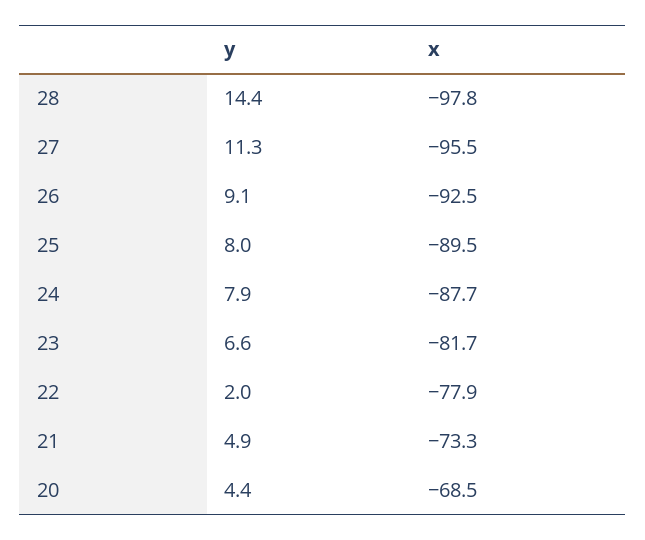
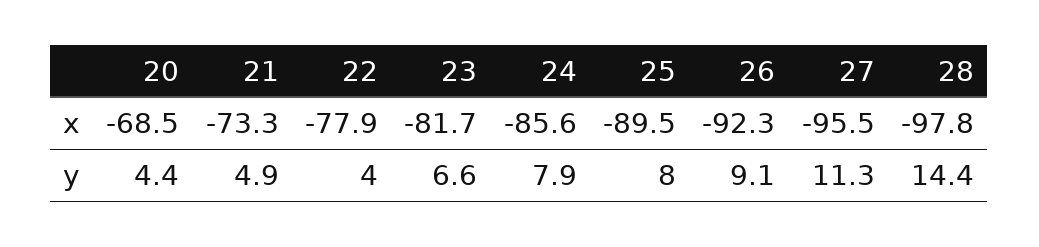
x, 26: -92.5 -> -92.3
x, 24: -87.7 -> -85.6
y, 22: 2 -> 4

